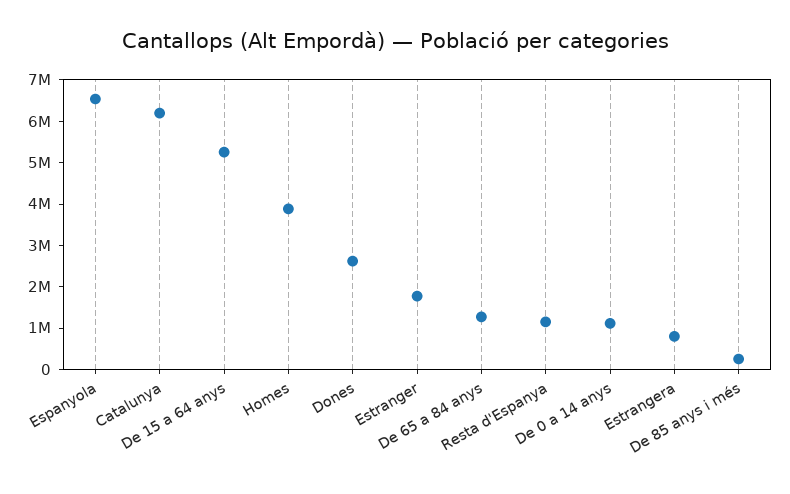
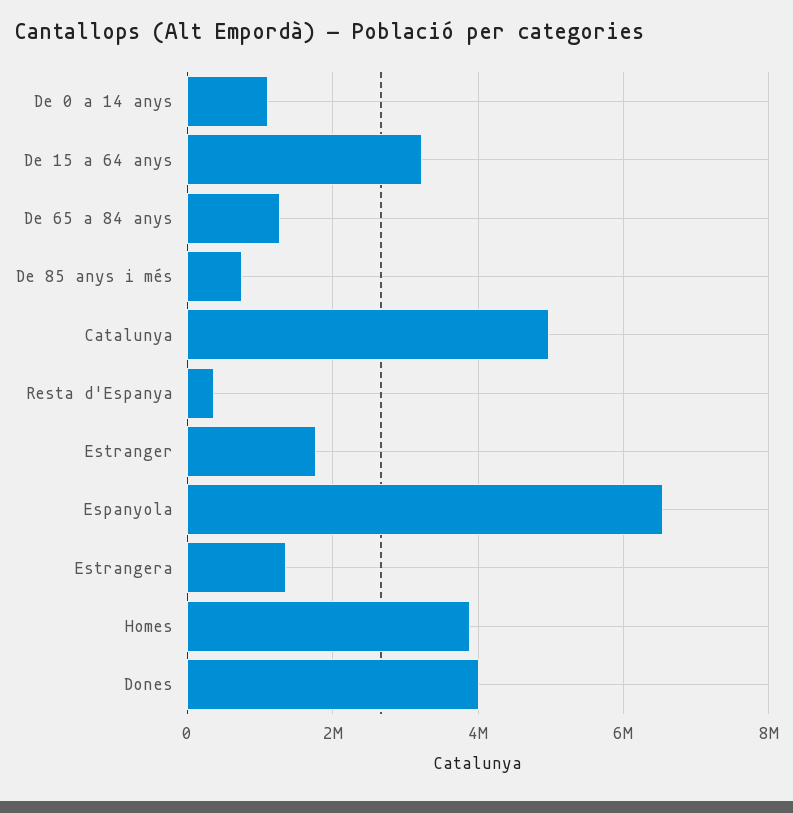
Catalunya: 6200000 -> 5000000
De 15 a 64 anys: 5200000 -> 3200000
Dones: 2600000 -> 4000000
Resta d'Espanya: 1200000 -> 400000
Estrangera: 800000 -> 1400000
De 85 anys i més: 200000 -> 800000

